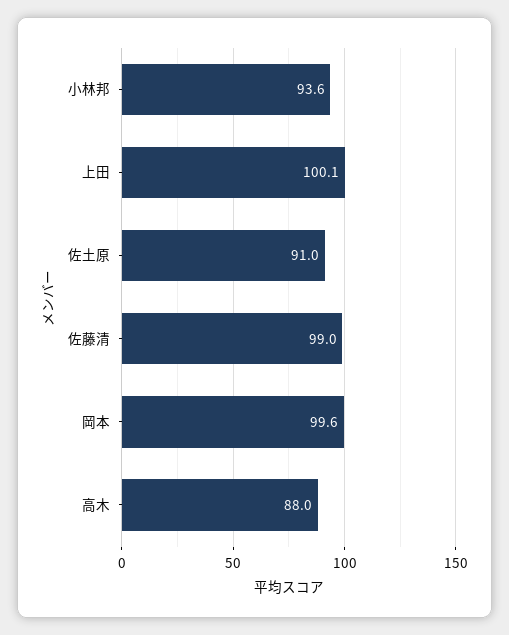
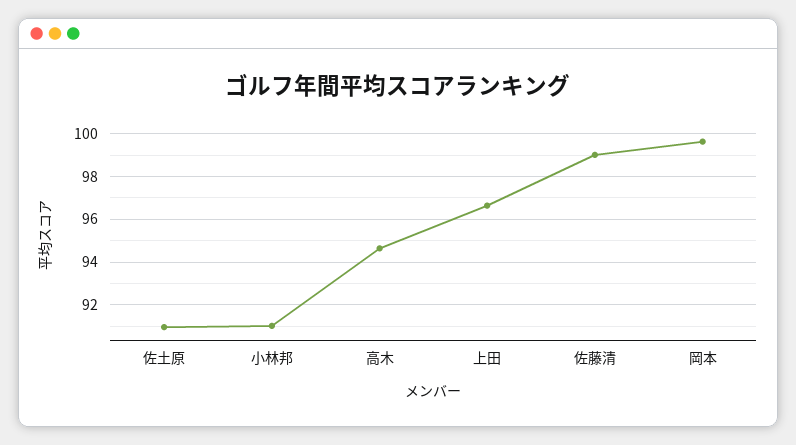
小林邦: 93.6 -> 91
上田: 100.1 -> 96.5
高木: 88 -> 94.5

